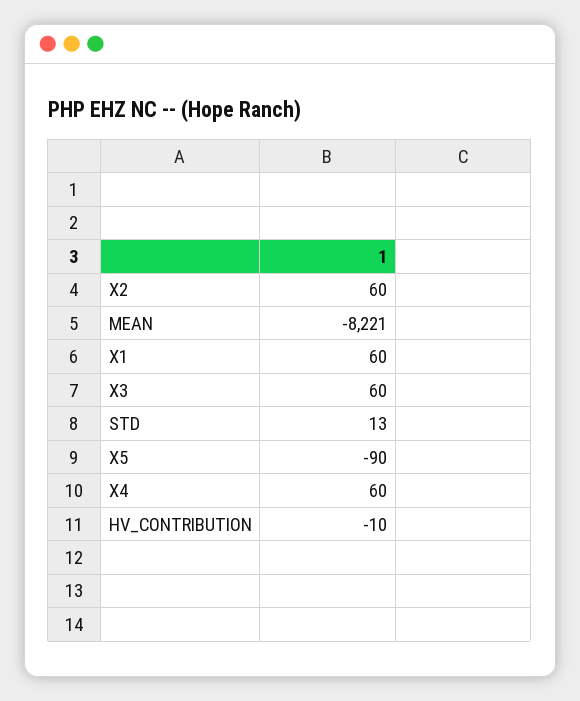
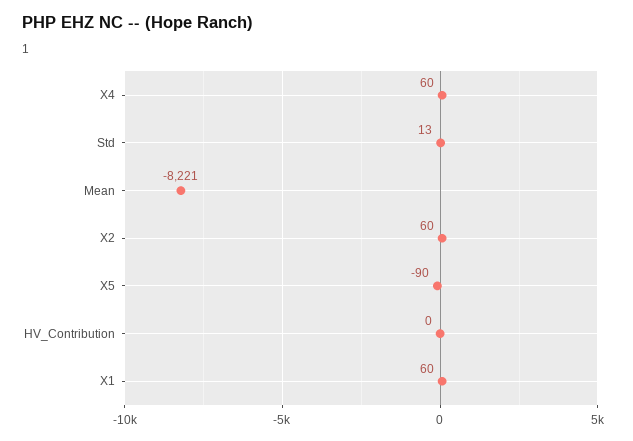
X3: 60 -> none
HV_CONTRIBUTION: -10 -> 0

